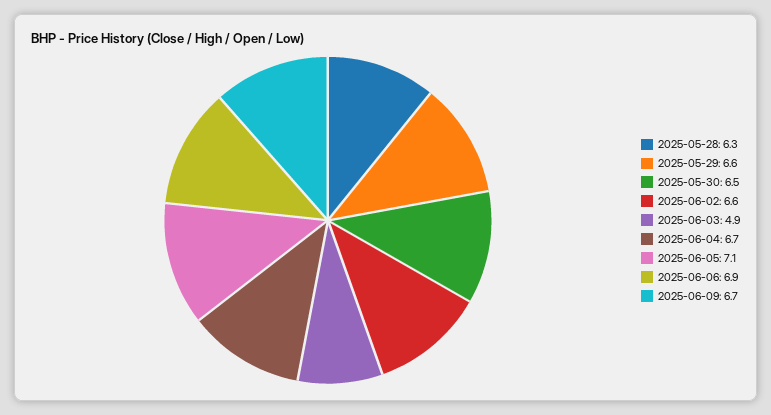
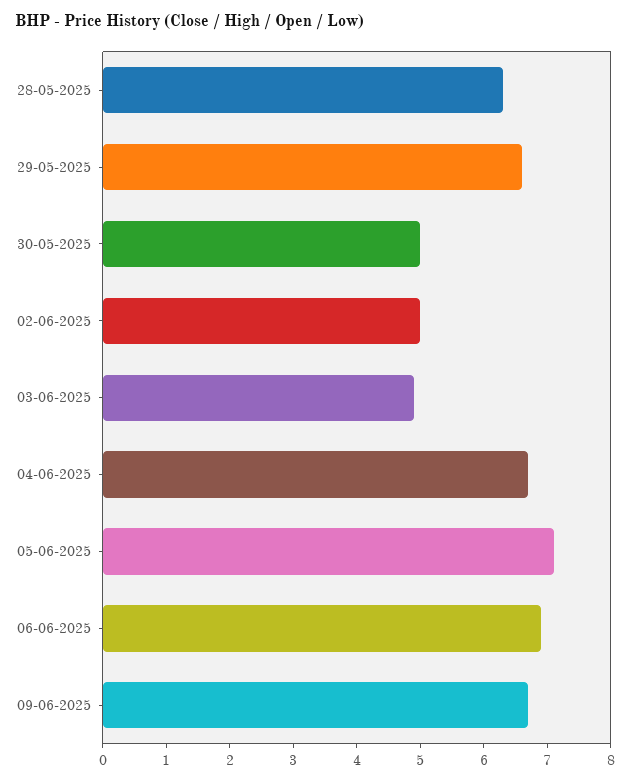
2025-05-30: 6.5 -> 5
2025-06-02: 6.6 -> 5

